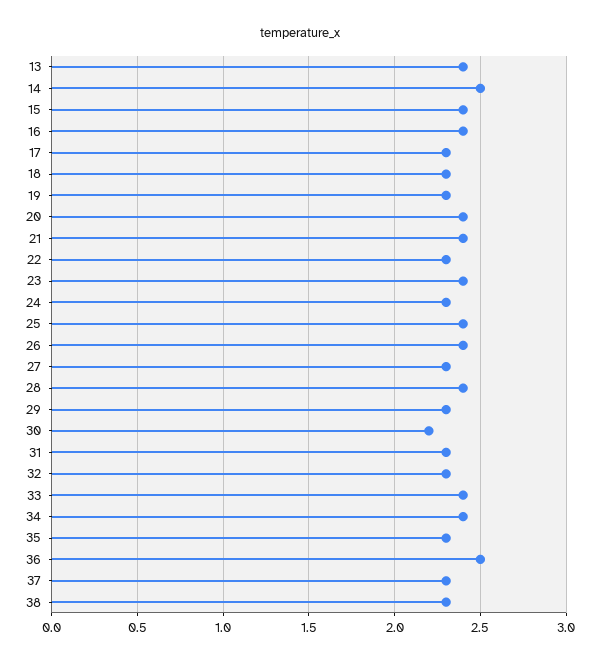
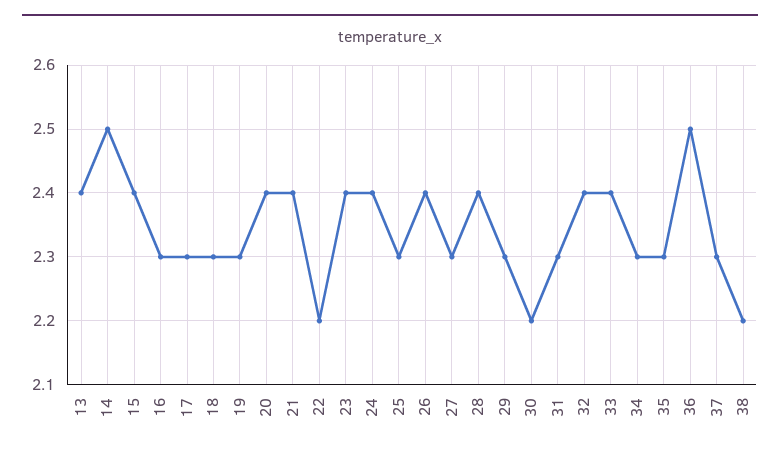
16: 2.4 -> 2.3
22: 2.3 -> 2.2
24: 2.3 -> 2.4
25: 2.4 -> 2.3
32: 2.3 -> 2.4
34: 2.4 -> 2.3
38: 2.3 -> 2.2

